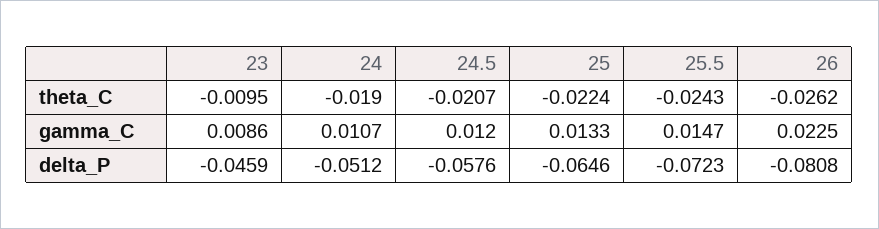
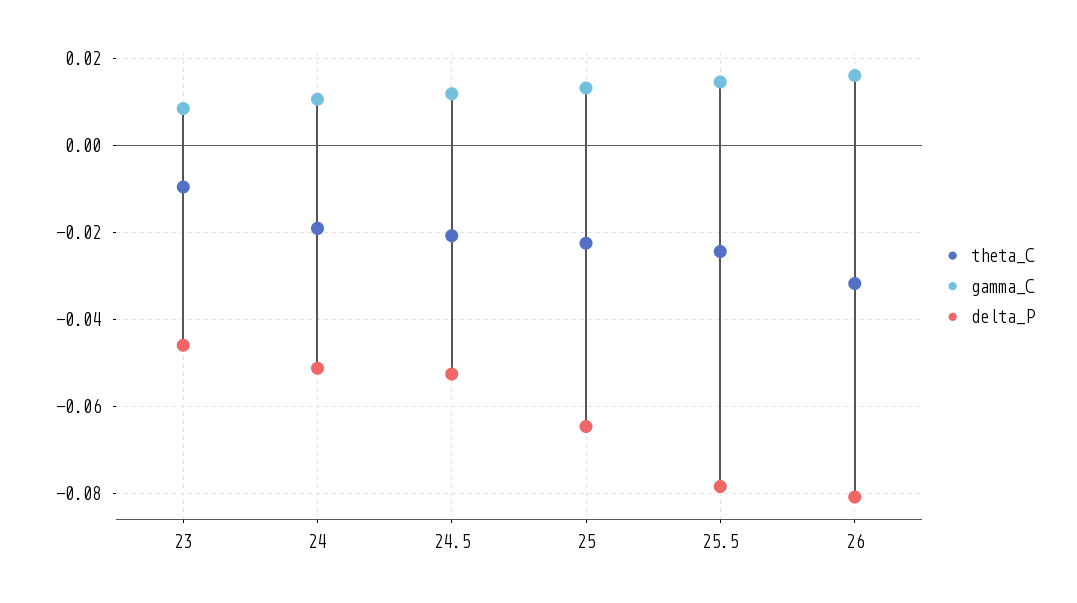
theta_C, 26: -0.0262 -> -0.032
gamma_C, 26: 0.0225 -> 0.016
delta_P, 24.5: -0.0576 -> -0.052
delta_P, 25.5: -0.0723 -> -0.078

